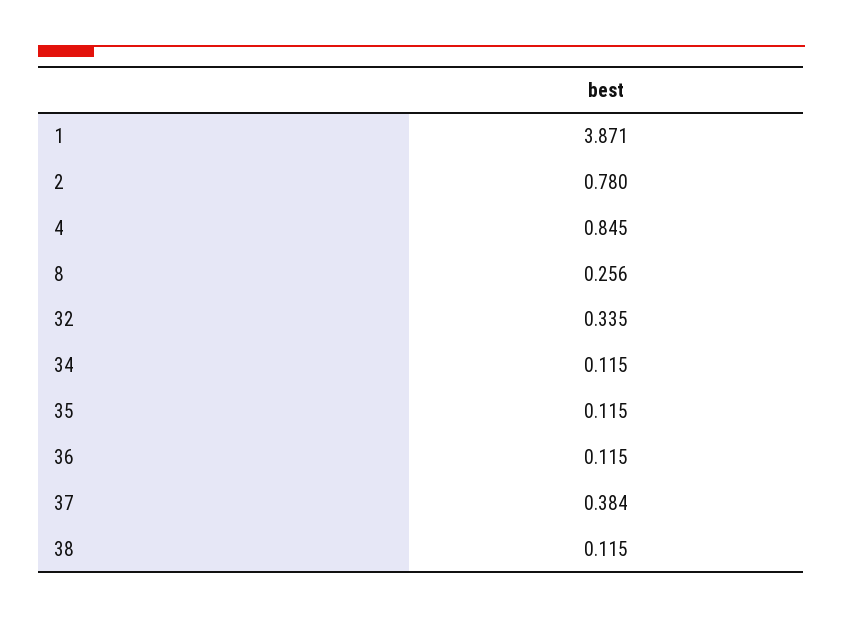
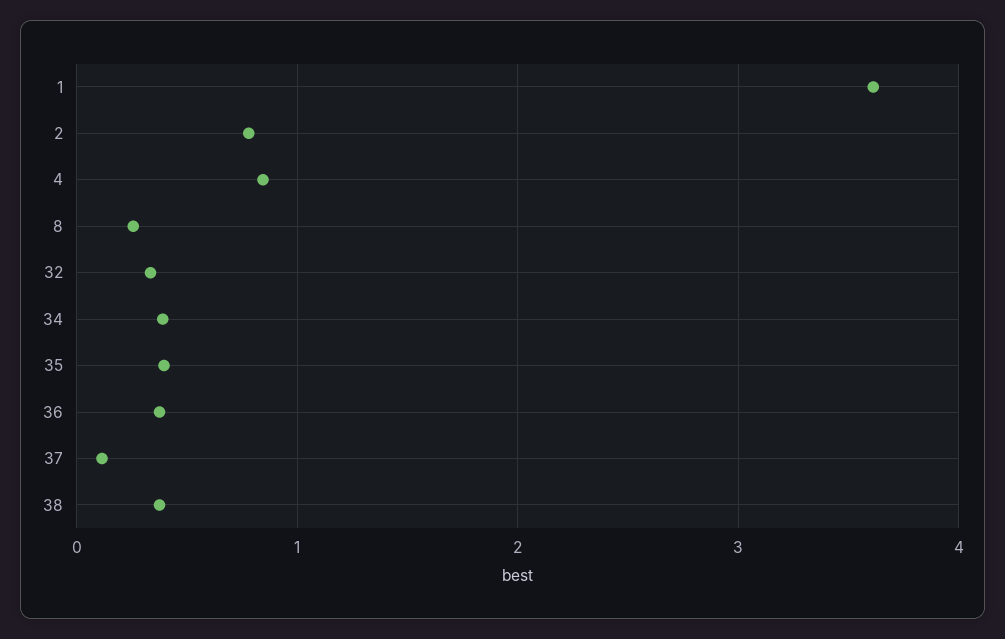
1: 3.871 -> 3.6
34: 0.115 -> 0.4
35: 0.115 -> 0.4
36: 0.115 -> 0.4
37: 0.384 -> 0.1
38: 0.115 -> 0.4

